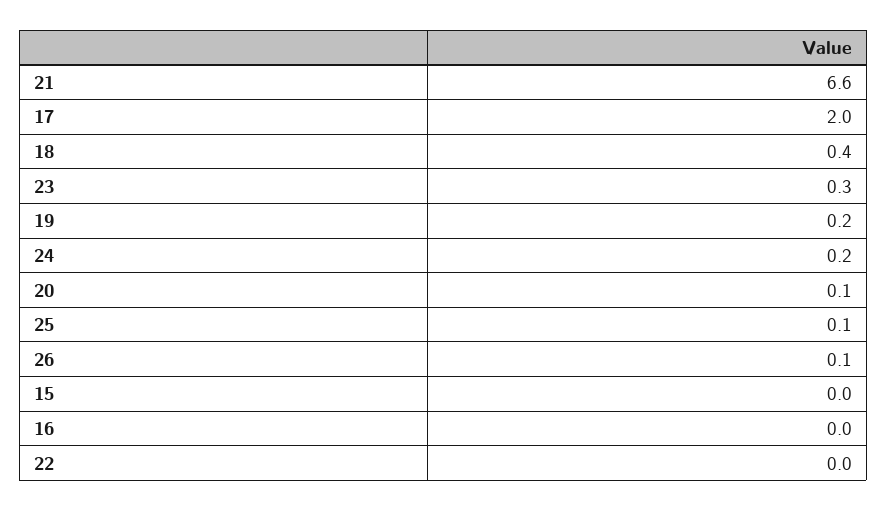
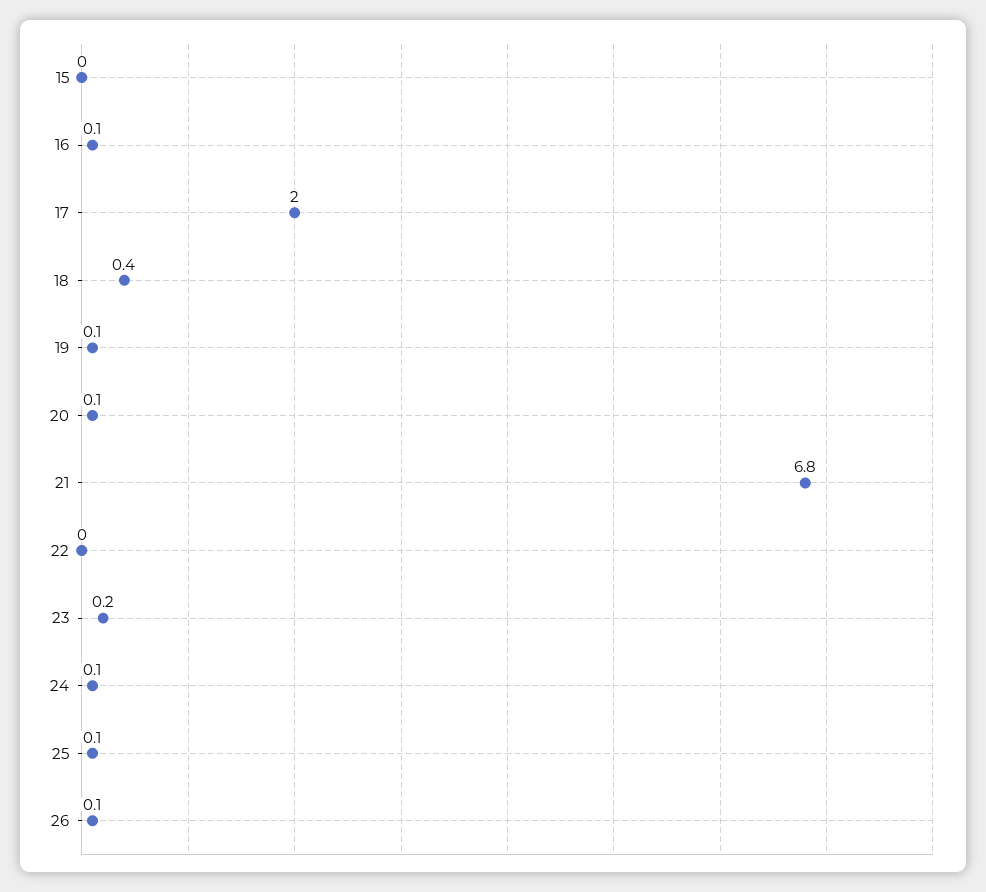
21: 6.6 -> 6.8
23: 0.3 -> 0.2
19: 0.2 -> 0.1
24: 0.2 -> 0.1
16: 0 -> 0.1

